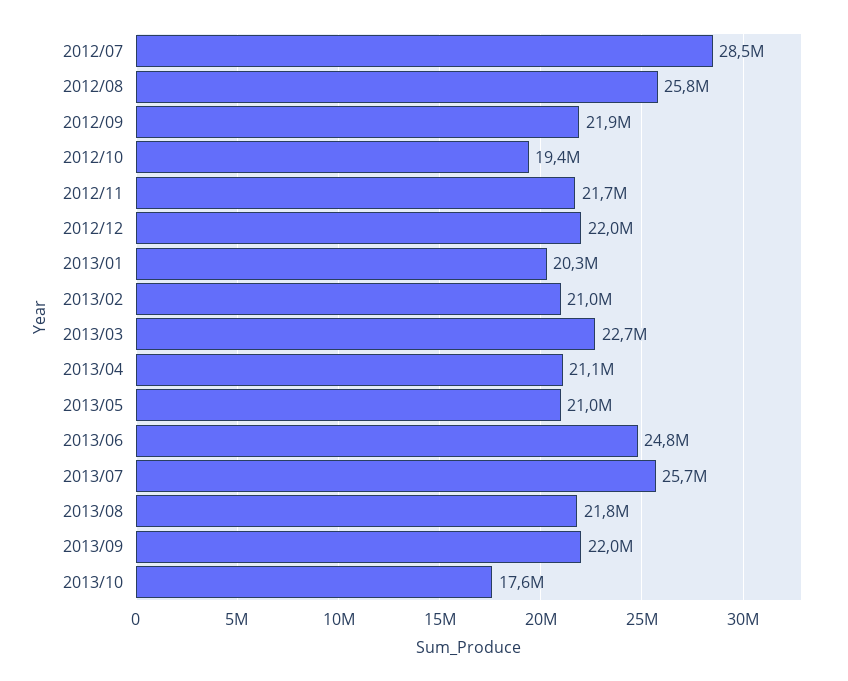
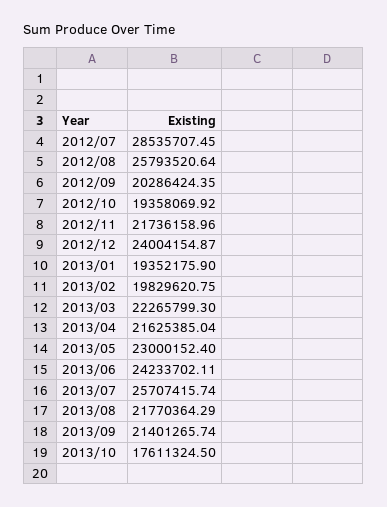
2012/09: 21900000 -> 20286424.35
2012/12: 22000000 -> 24004154.87
2013/01: 20300000 -> 19352175.9
2013/02: 21000000 -> 19829620.75
2013/03: 22700000 -> 22265799.3
2013/04: 21100000 -> 21625385.04
2013/05: 21000000 -> 23000152.4
2013/06: 24800000 -> 24233702.11
2013/09: 22000000 -> 21401265.74

